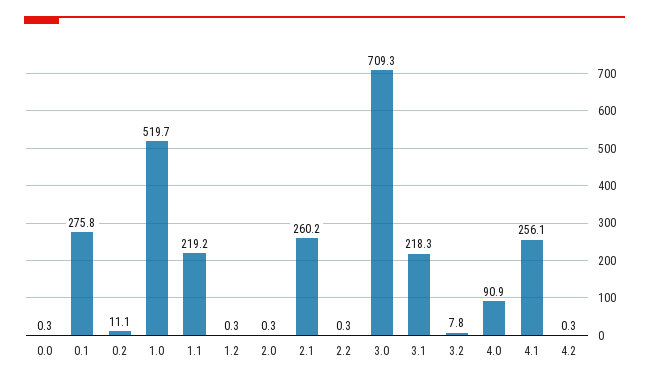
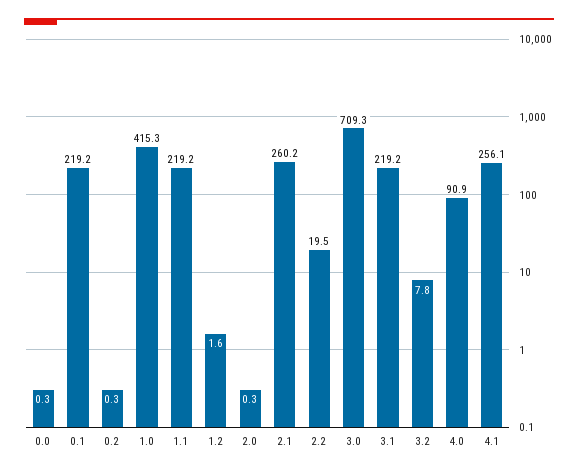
0.1: 275.8 -> 219.2
0.2: 11.1 -> 0.3
1.0: 519.7 -> 415.3
1.2: 0.3 -> 1.6
2.2: 0.3 -> 19.5
3.1: 218.3 -> 219.2
4.2: 0.3 -> none

